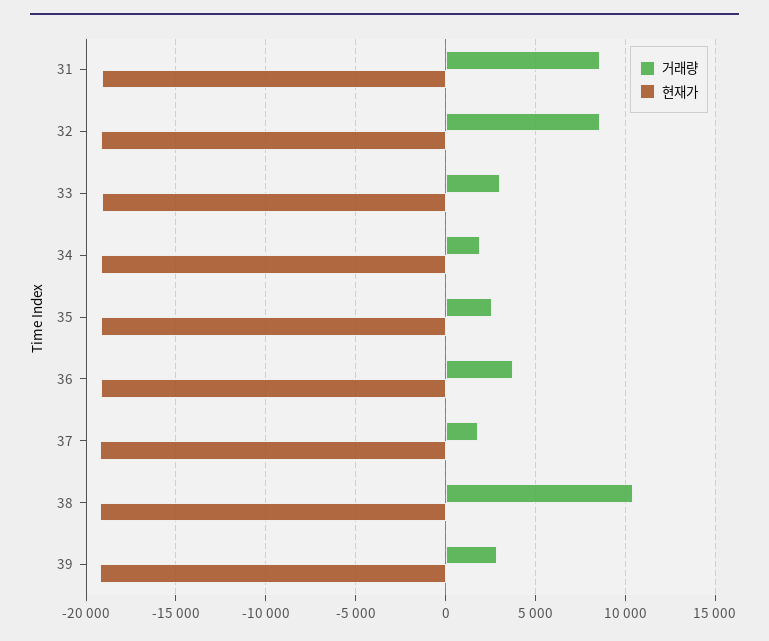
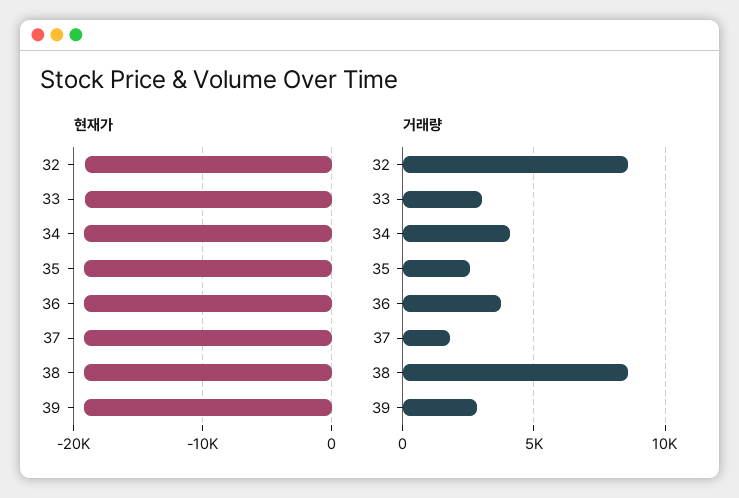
거래량, 31: 8500 -> none
현재가, 31: -19000 -> none
거래량, 34: 2000 -> 4000
거래량, 38: 10500 -> 8500

